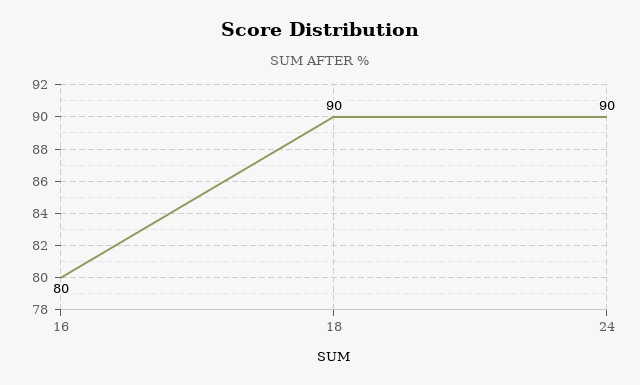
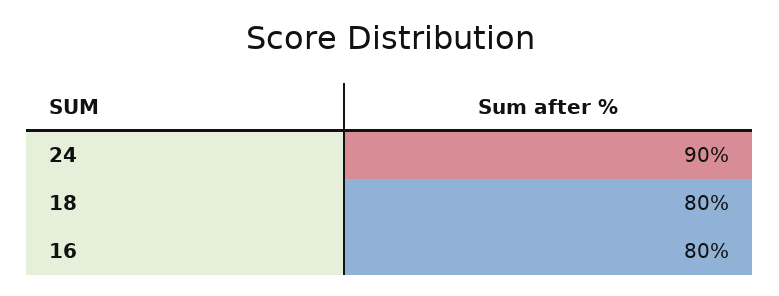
18: 90 -> 80

